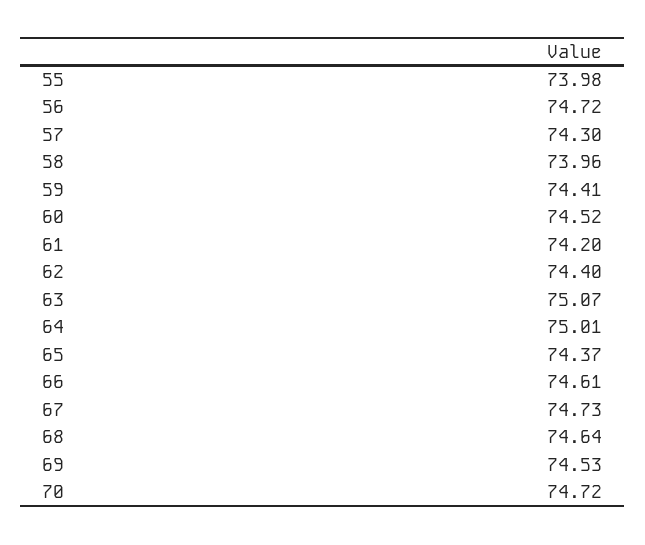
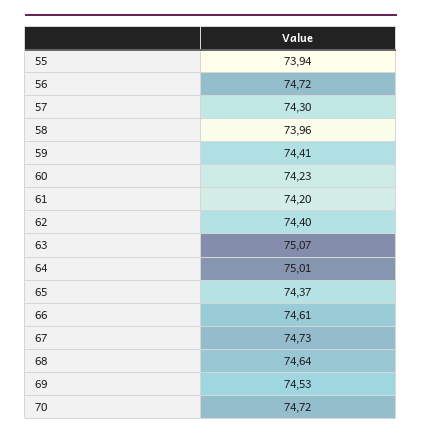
55: 73.98 -> 73.94
60: 74.52 -> 74.23

